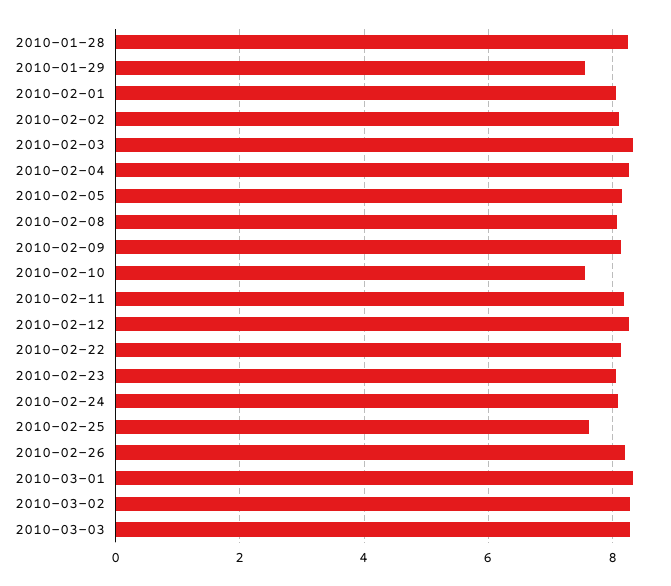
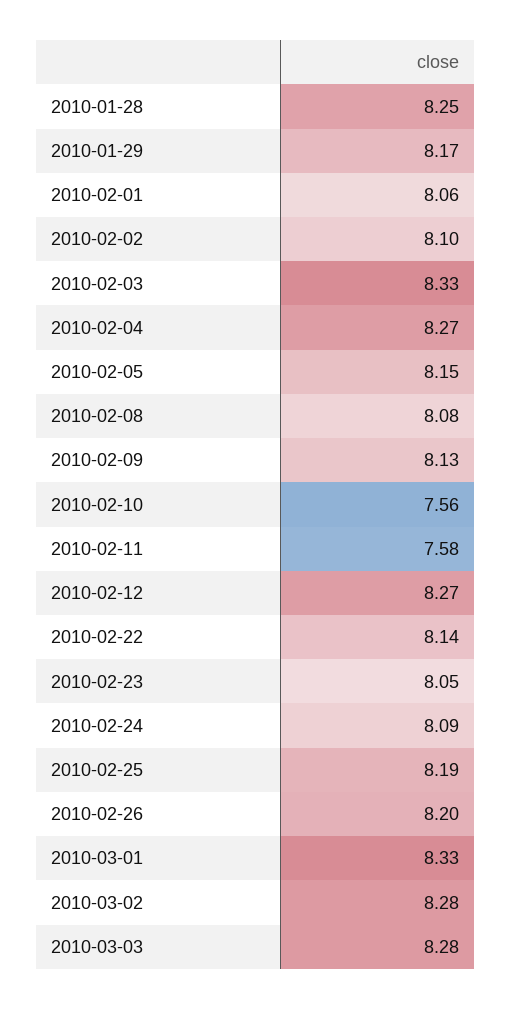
2010-01-29: 7.6 -> 8.17
2010-02-11: 8.2 -> 7.58
2010-02-25: 7.6 -> 8.19

